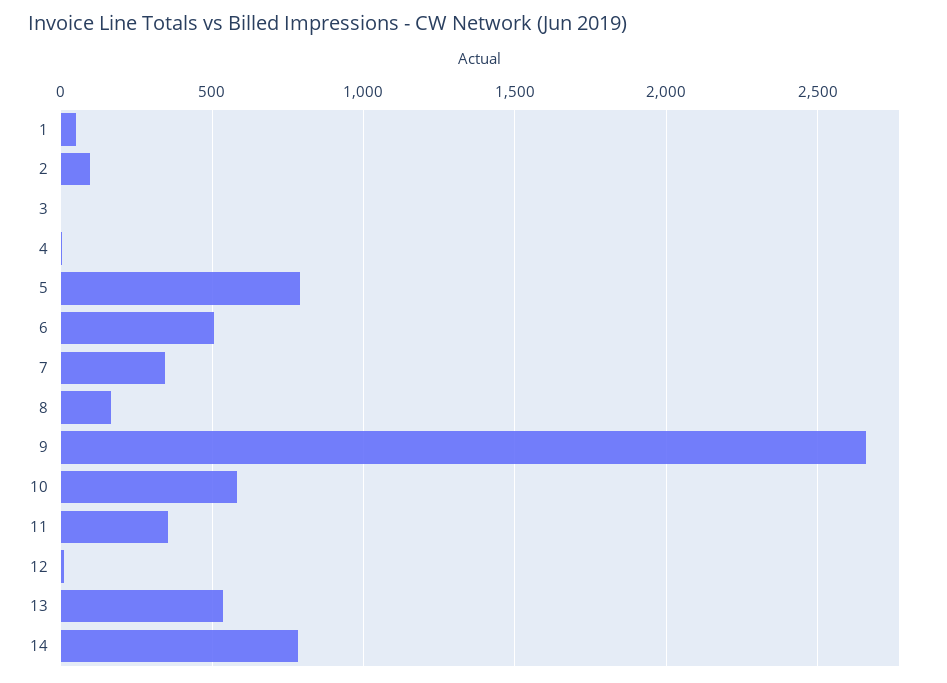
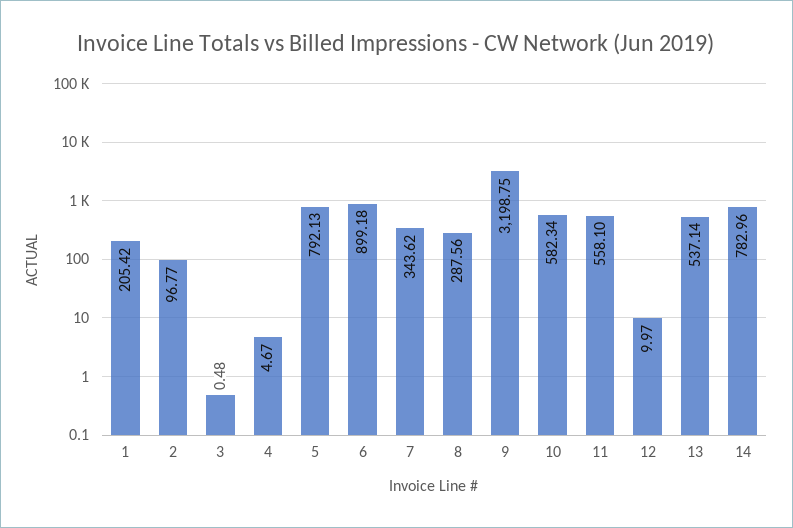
1: 50 -> 205.42
6: 500 -> 899.18
8: 150 -> 287.56
9: 2650 -> 3198.75
11: 350 -> 558.1

